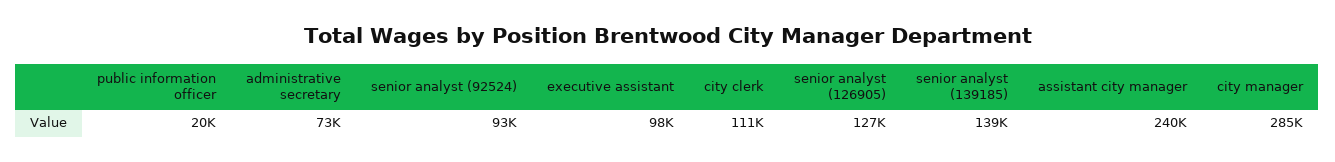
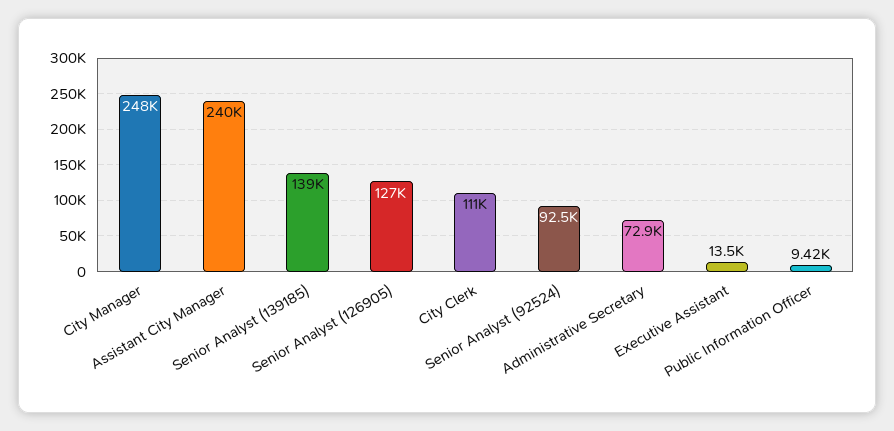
public information officer: 20000 -> 9420
executive assistant: 98000 -> 13500
city manager: 285000 -> 248000

